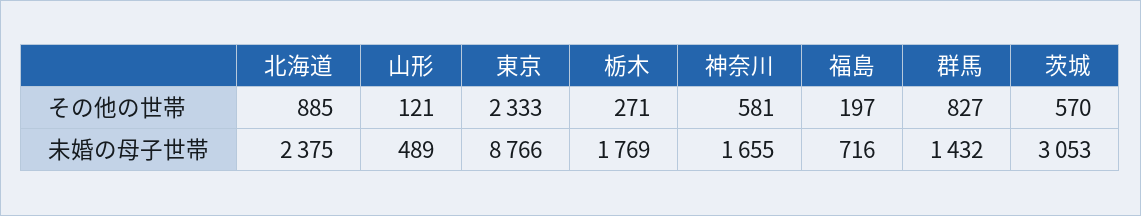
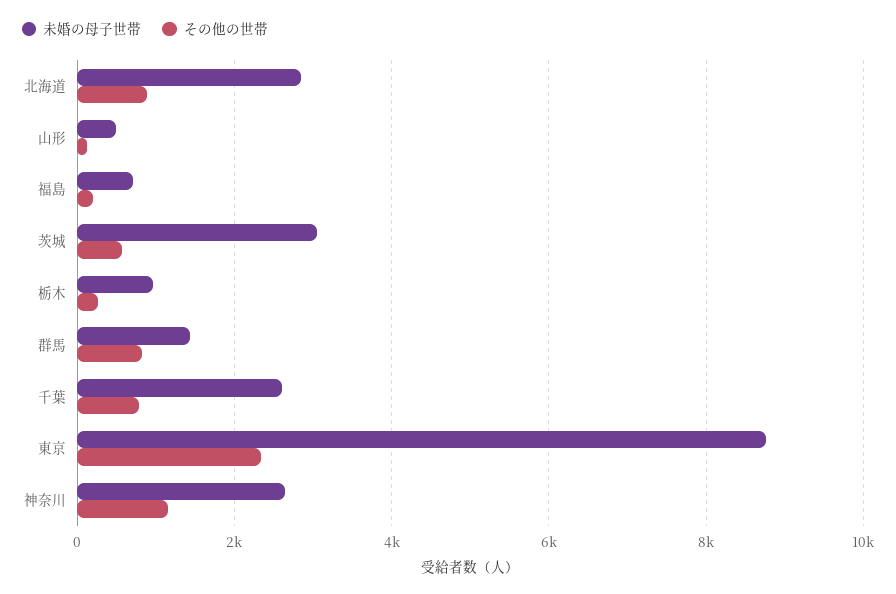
その他の世帯, 神奈川: 581 -> 1200
未婚の母子世帯, 北海道: 2375 -> 2800
未婚の母子世帯, 栃木: 1769 -> 1000
未婚の母子世帯, 神奈川: 1655 -> 2600
未婚の母子世帯, 千葉: none -> 2600
その他の世帯, 千葉: none -> 800

